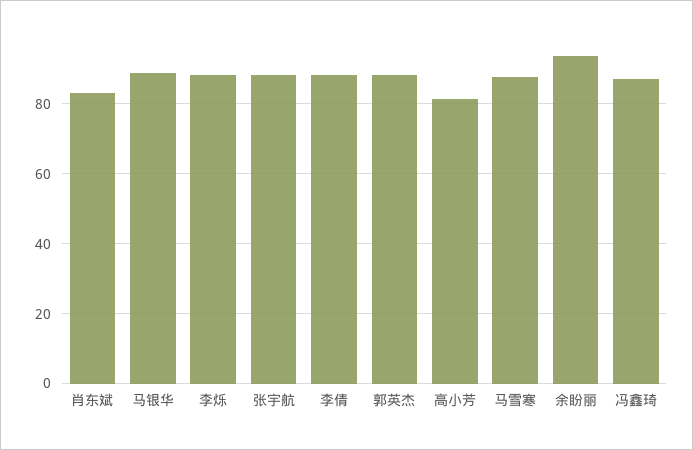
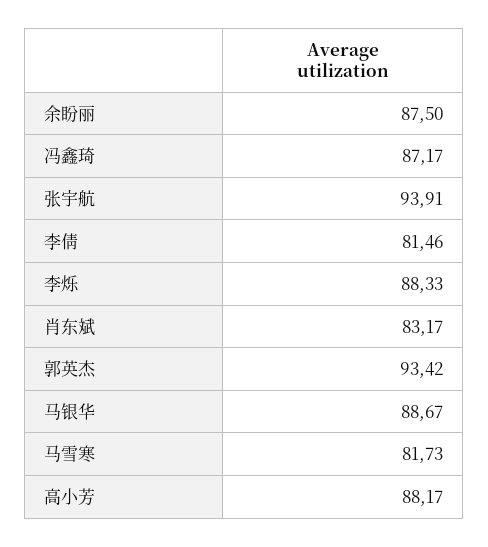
张宇航: 88 -> 93.91
李倩: 88 -> 81.46
郭英杰: 88 -> 93.42
高小芳: 82 -> 88.17
马雪寒: 88 -> 81.73
余盼丽: 94 -> 87.5

